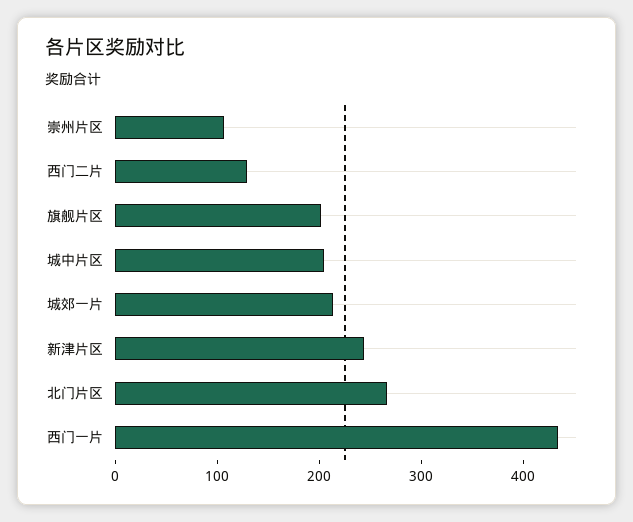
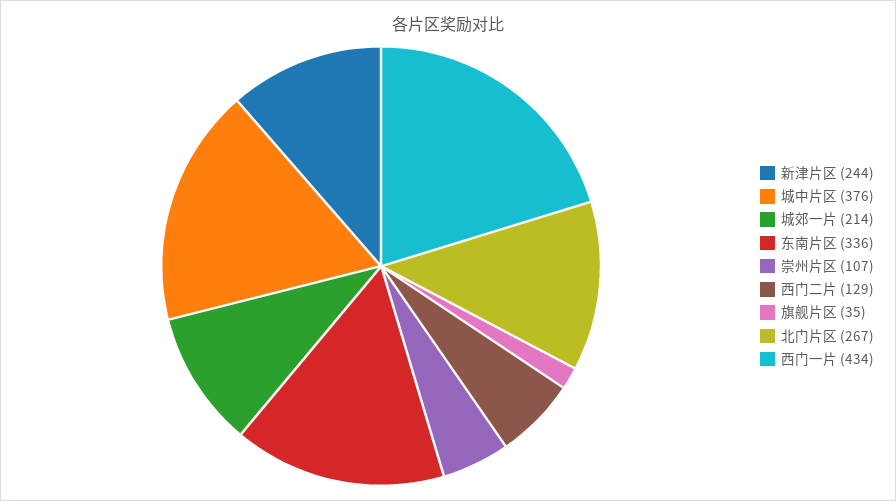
旗舰片区: 200 -> 35
城中片区: 200 -> 376
东南片区: none -> 336

